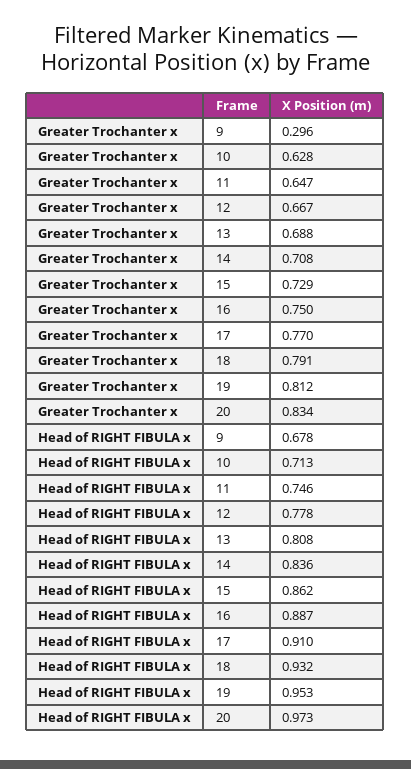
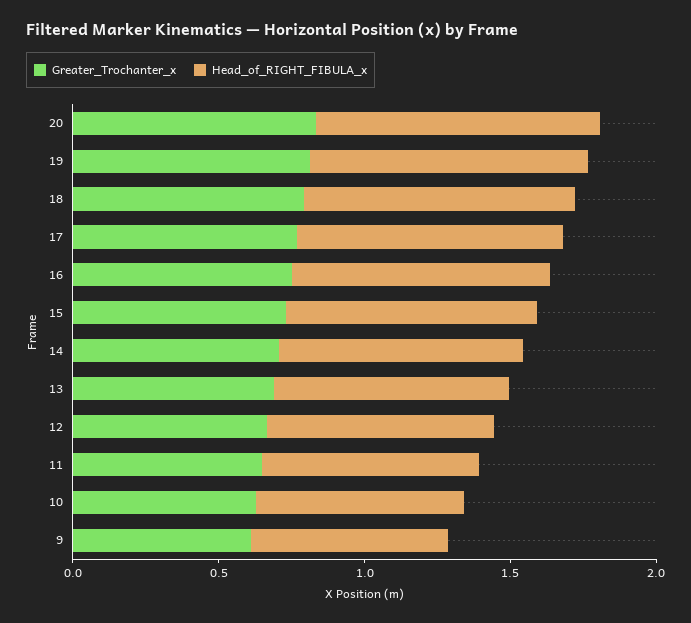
Greater Trochanter x, 9: 0.296 -> 0.6

